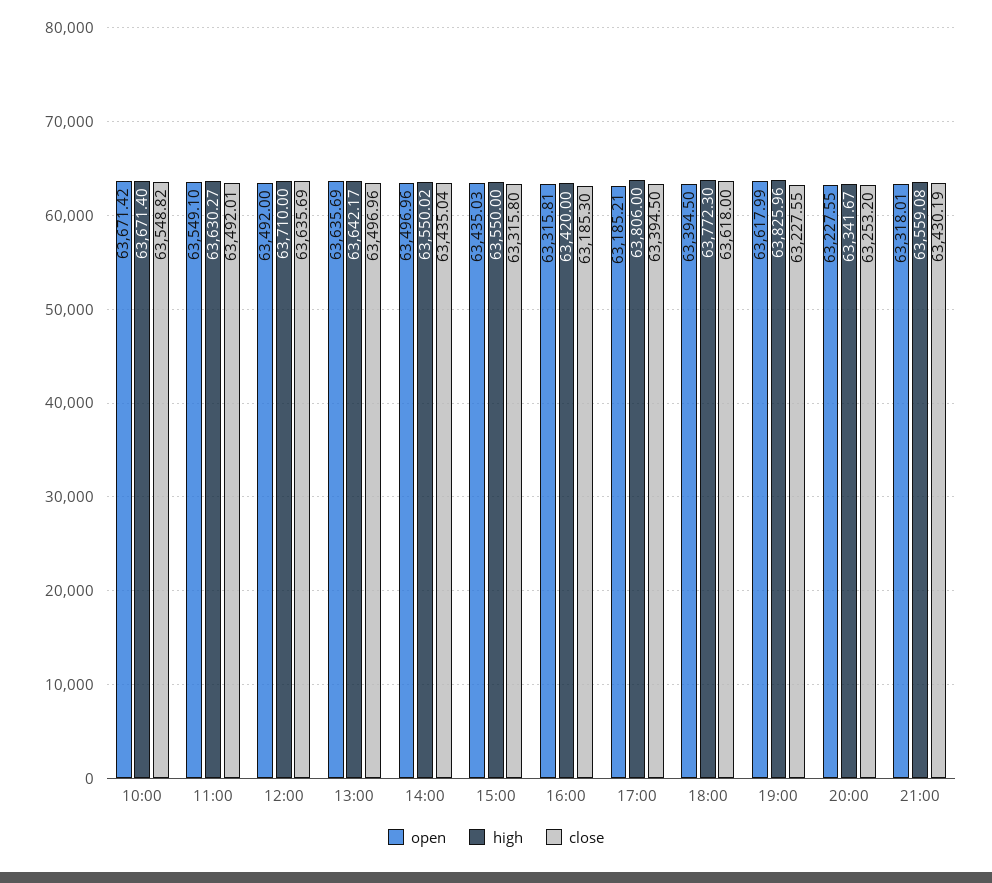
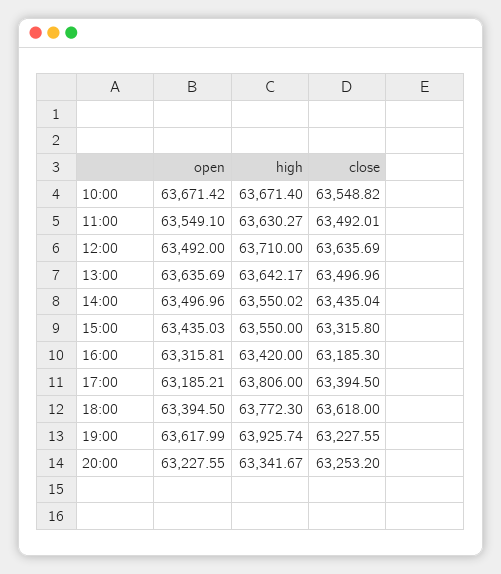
high, 19:00: 63825.96 -> 63925.74
open, 21:00: 63318.01 -> none
high, 21:00: 63559.08 -> none
close, 21:00: 63430.19 -> none

